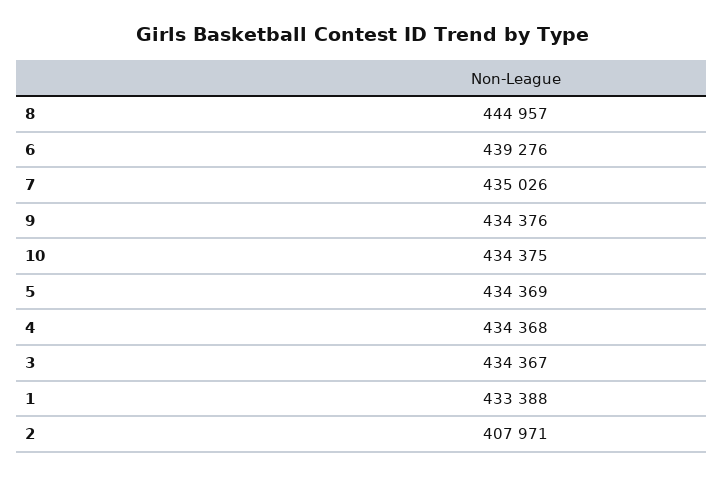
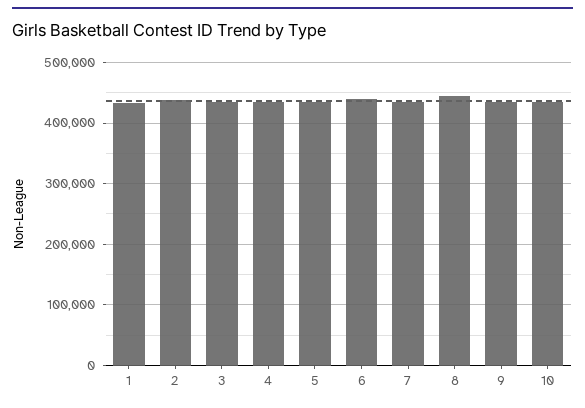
2: 407971 -> 440000

